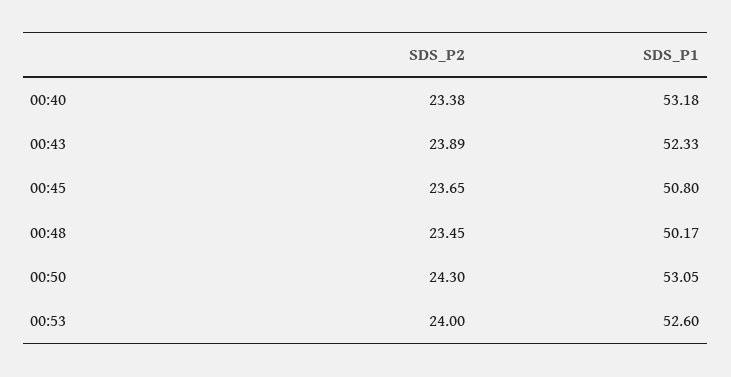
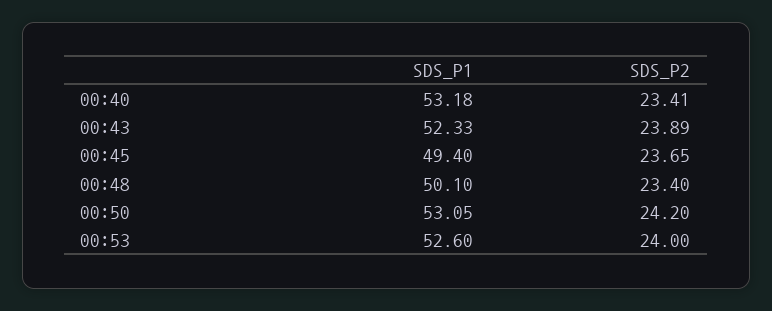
SDS_P2, 00:40: 23.38 -> 23.41
SDS_P1, 00:45: 50.8 -> 49.4
SDS_P2, 00:48: 23.45 -> 23.4
SDS_P1, 00:48: 50.17 -> 50.1
SDS_P2, 00:50: 24.3 -> 24.2

